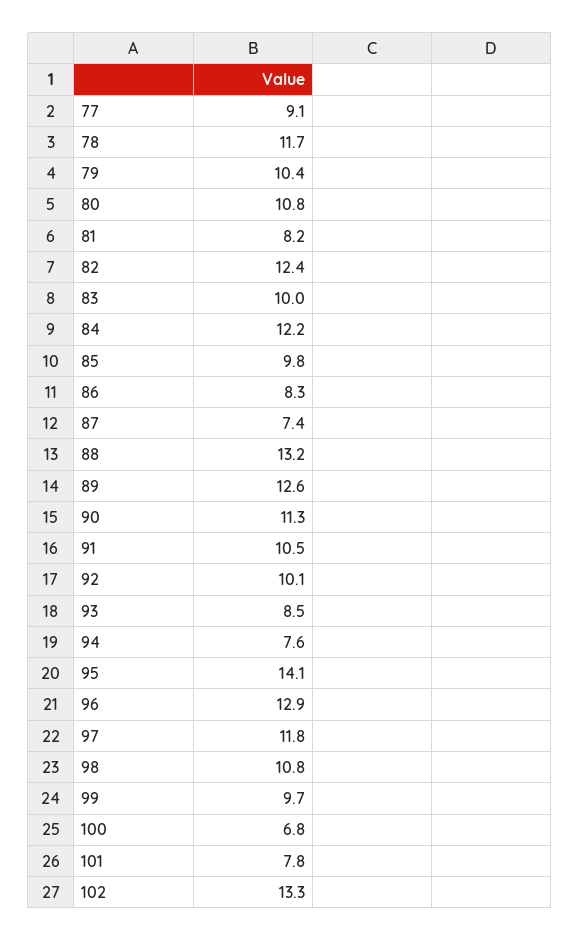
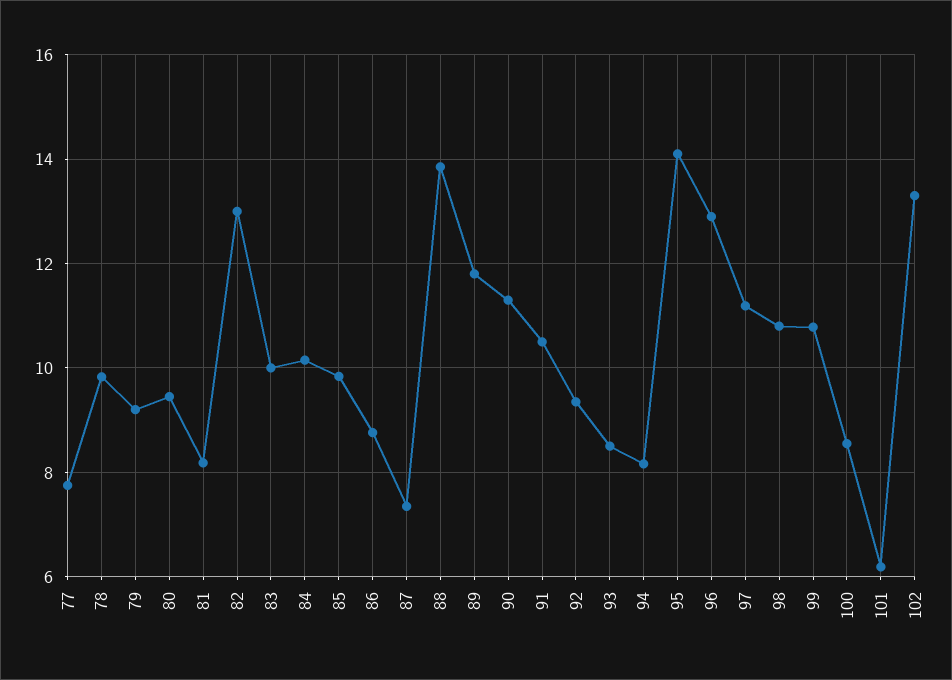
77: 9.1 -> 7.8
78: 11.7 -> 9.8
79: 10.4 -> 9.2
80: 10.8 -> 9.4
82: 12.4 -> 13
84: 12.2 -> 10.2
86: 8.3 -> 8.8
88: 13.2 -> 13.8
89: 12.6 -> 11.8
92: 10.1 -> 9.4
94: 7.6 -> 8.2
97: 11.8 -> 11.2
99: 9.7 -> 10.8
100: 6.8 -> 8.6
101: 7.8 -> 6.2

